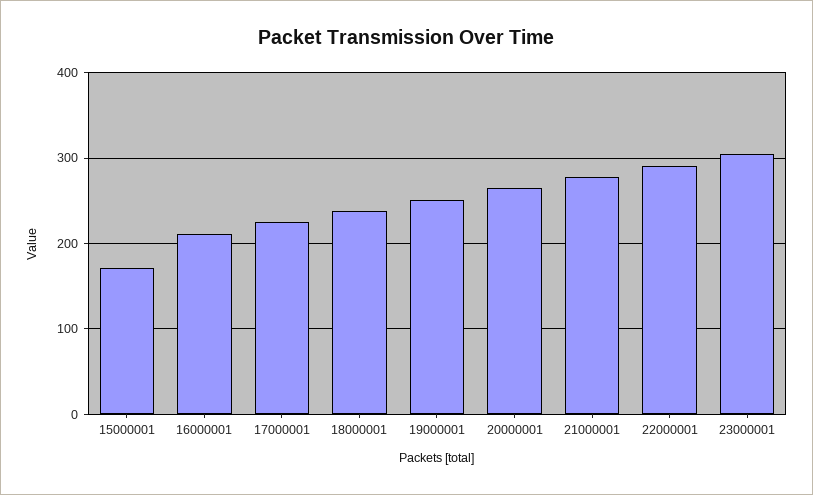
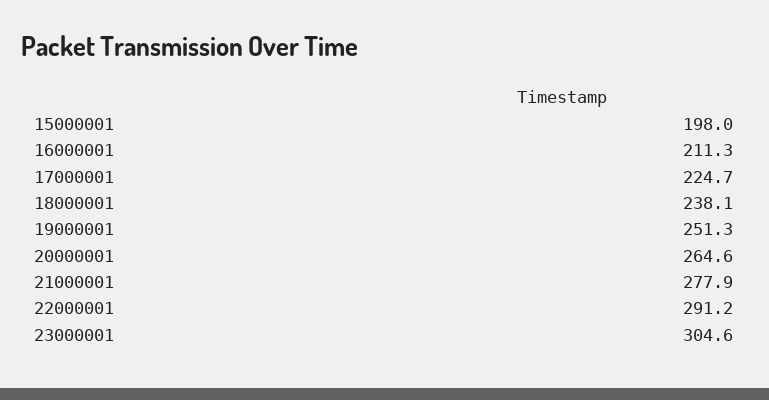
15000001: 170 -> 198

